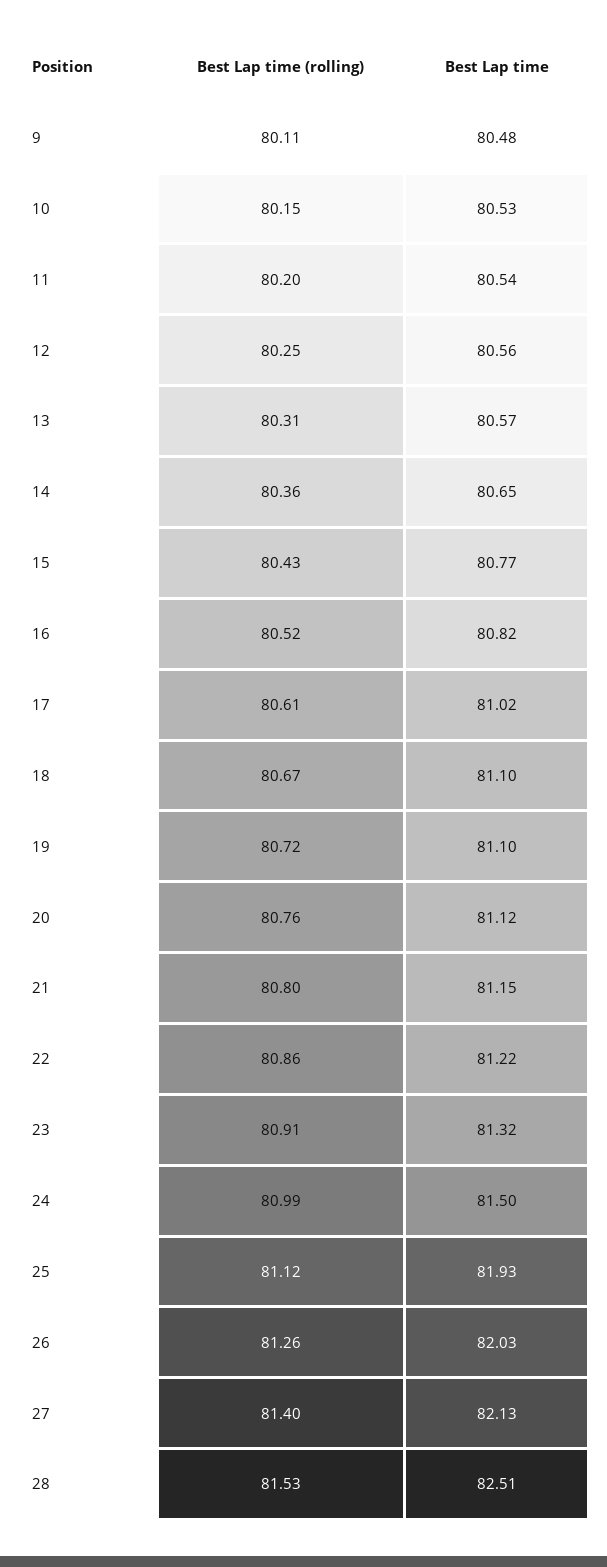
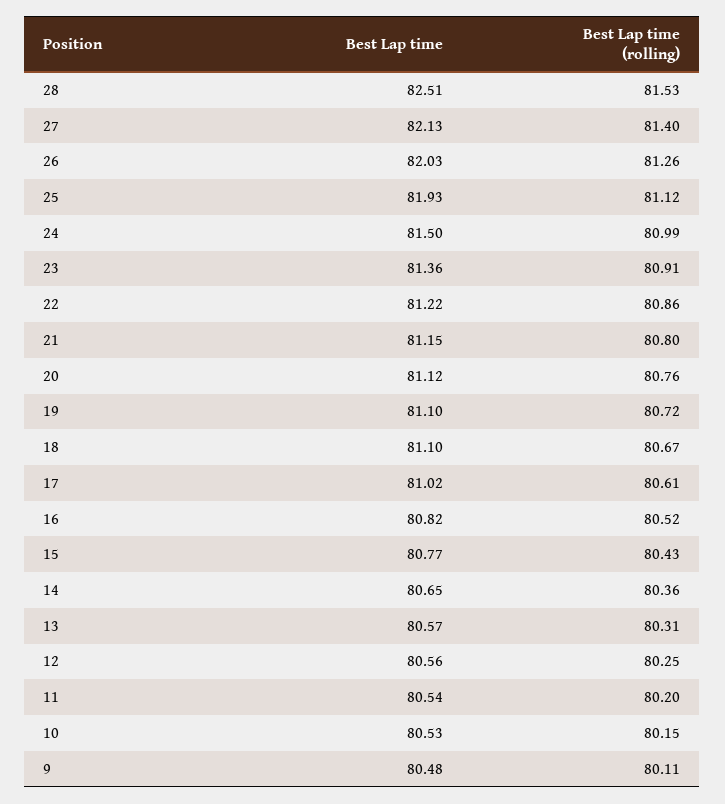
Best Lap time, 23: 81.32 -> 81.36

